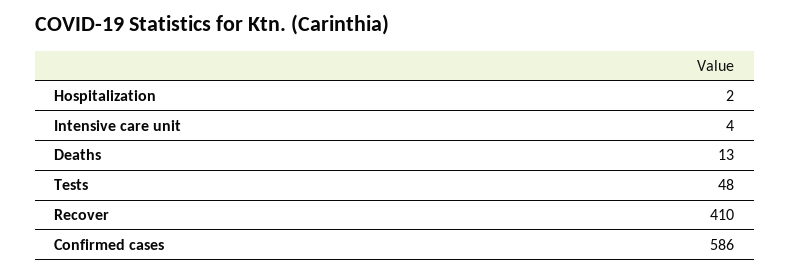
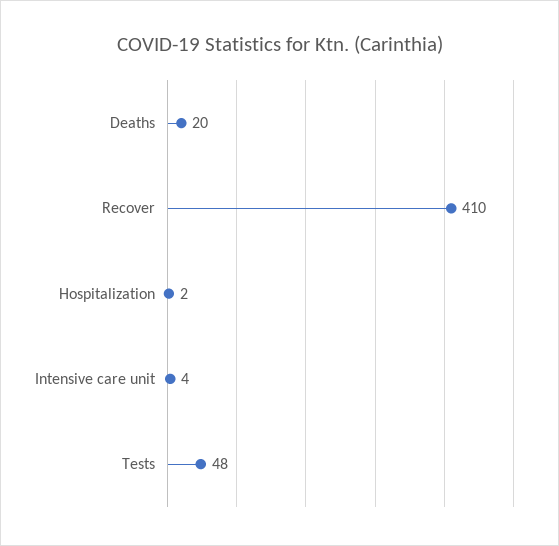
Deaths: 13 -> 20
Confirmed cases: 586 -> none

